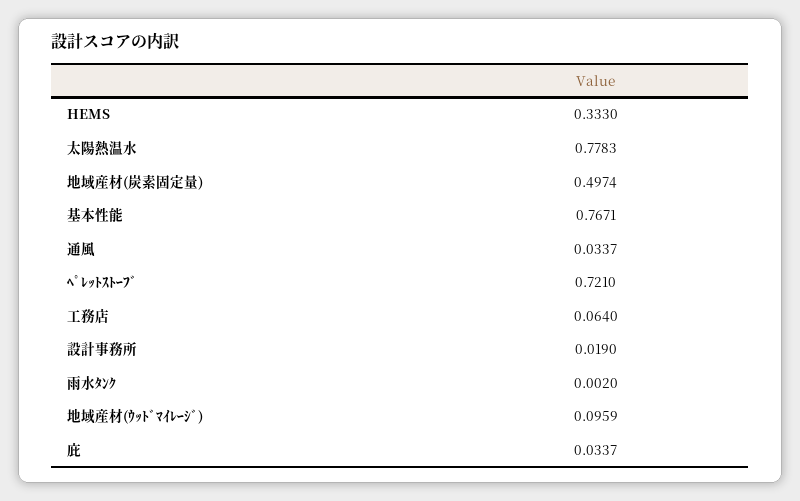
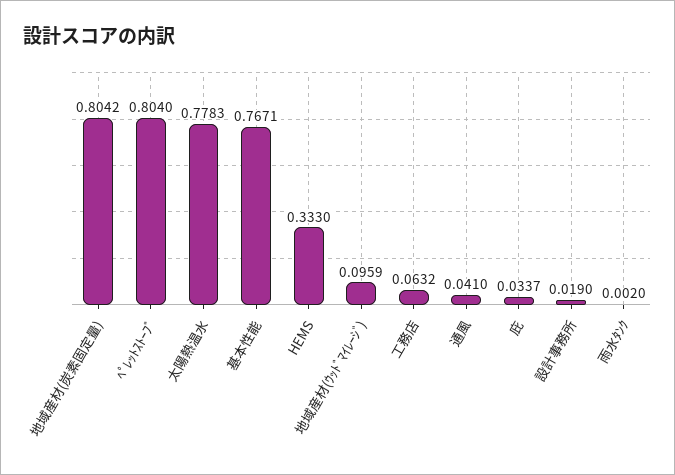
地域産材(炭素固定量): 0.4974 -> 0.8042
通風: 0.0337 -> 0.041
ﾍﾟﾚｯﾄｽﾄｰﾌﾞ: 0.721 -> 0.804
工務店: 0.064 -> 0.0632

